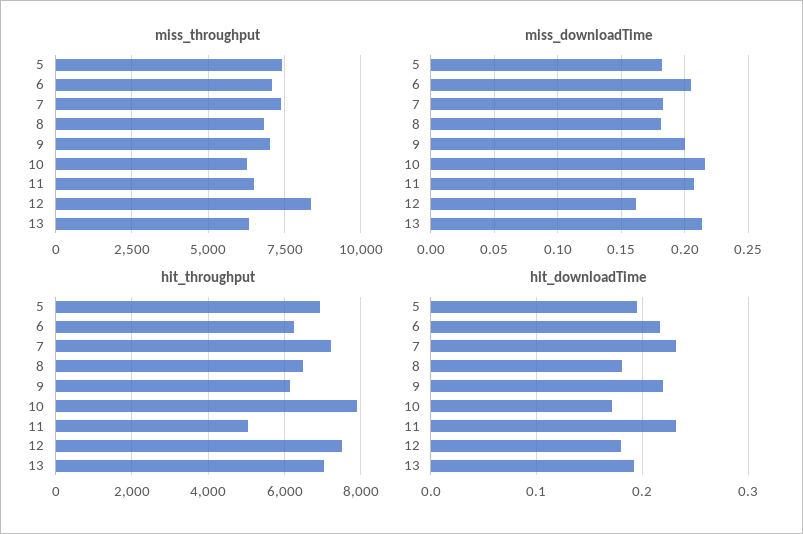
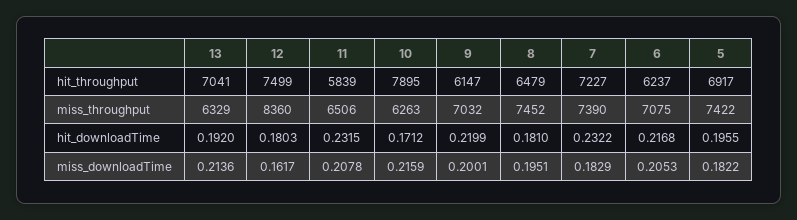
miss_throughput, 8: 6750 -> 7452
miss_downloadTime, 8: 0.18 -> 0.1951
hit_throughput, 11: 5000 -> 5839

